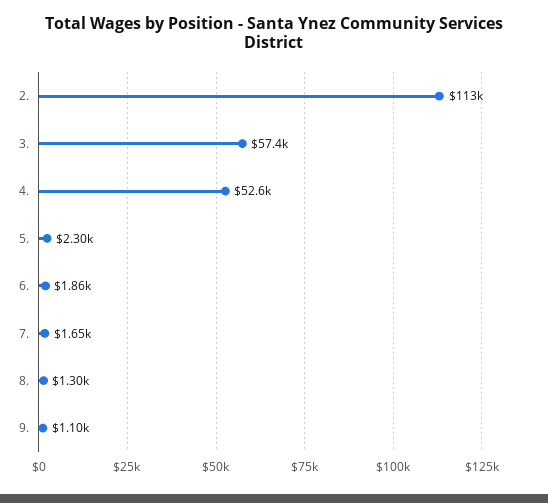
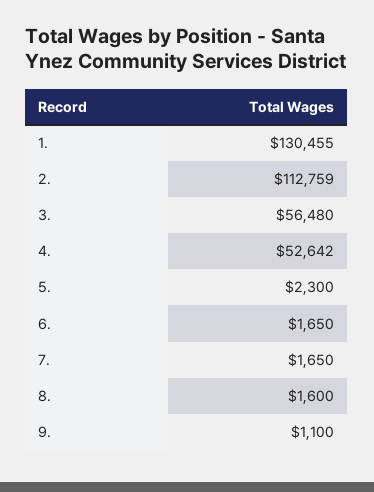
3.: 57400 -> 56480
6.: 1860 -> 1650
8.: 1300 -> 1600
1.: none -> 130455

